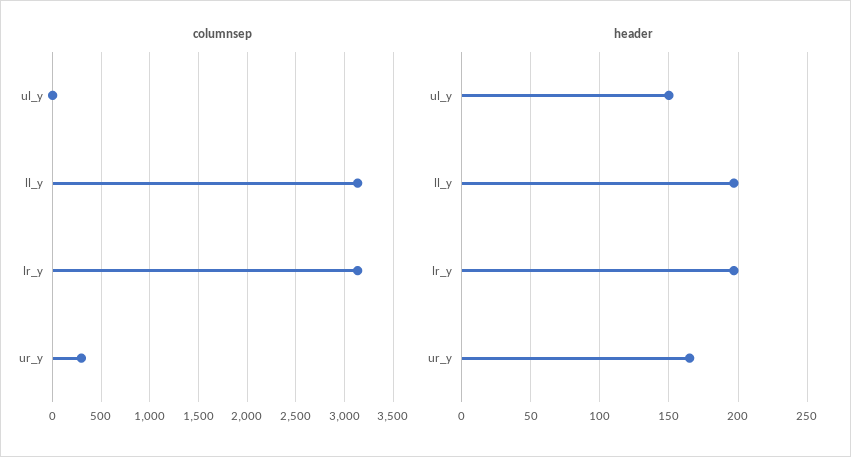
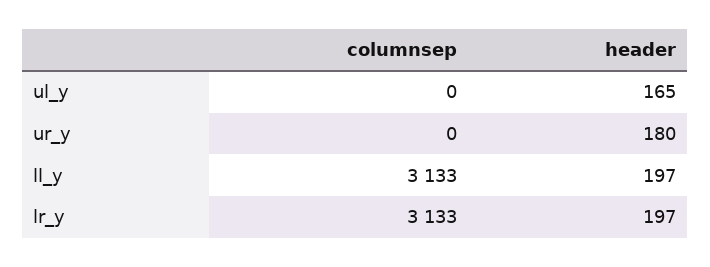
columnsep, ur_y: 300 -> 0
header, ul_y: 150 -> 165
header, ur_y: 165 -> 180

